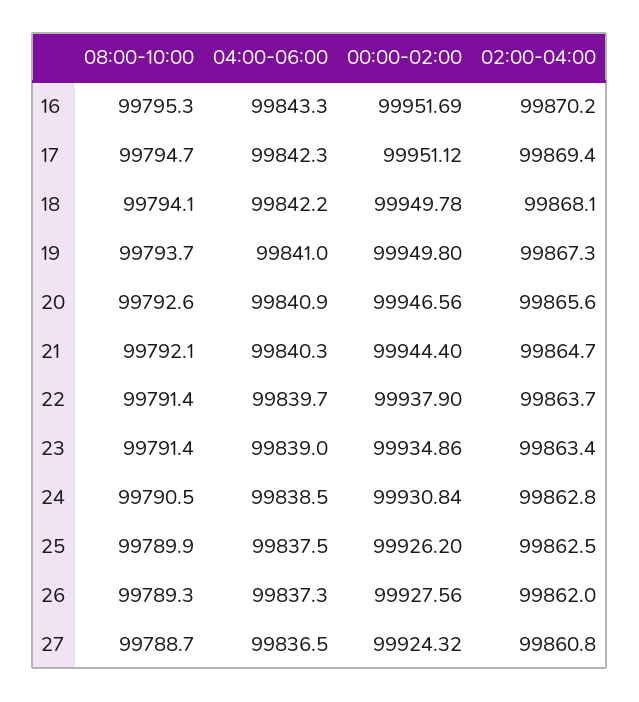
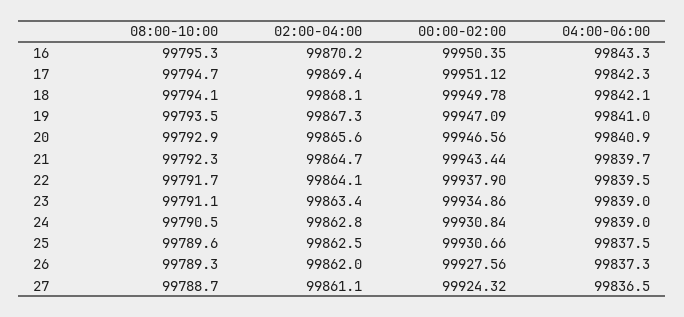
00:00-02:00, 16: 99951.69 -> 99950.35
04:00-06:00, 18: 99842.2 -> 99842.1
08:00-10:00, 19: 99793.7 -> 99793.5
00:00-02:00, 19: 99949.8 -> 99947.09
08:00-10:00, 20: 99792.6 -> 99792.9
08:00-10:00, 21: 99792.1 -> 99792.3
04:00-06:00, 21: 99840.3 -> 99839.7
00:00-02:00, 21: 99944.4 -> 99943.44
08:00-10:00, 22: 99791.4 -> 99791.7
04:00-06:00, 22: 99839.7 -> 99839.5
02:00-04:00, 22: 99863.7 -> 99864.1
08:00-10:00, 23: 99791.4 -> 99791.1
04:00-06:00, 24: 99838.5 -> 99839
08:00-10:00, 25: 99789.9 -> 99789.6
00:00-02:00, 25: 99926.2 -> 99930.66
02:00-04:00, 27: 99860.8 -> 99861.1

